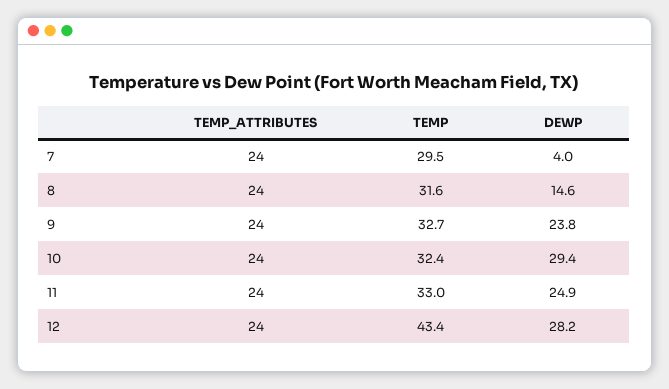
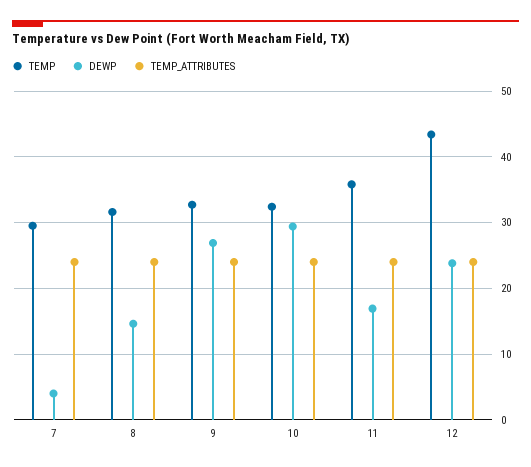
DEWP, 9: 23.8 -> 27
TEMP, 11: 33 -> 36
DEWP, 11: 24.9 -> 17
DEWP, 12: 28.2 -> 24

